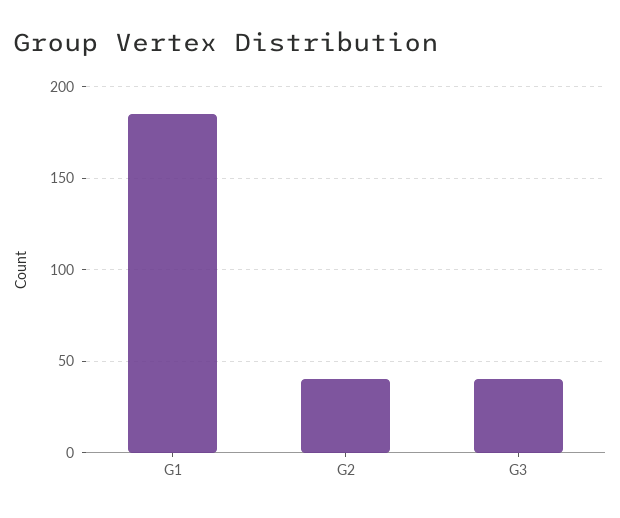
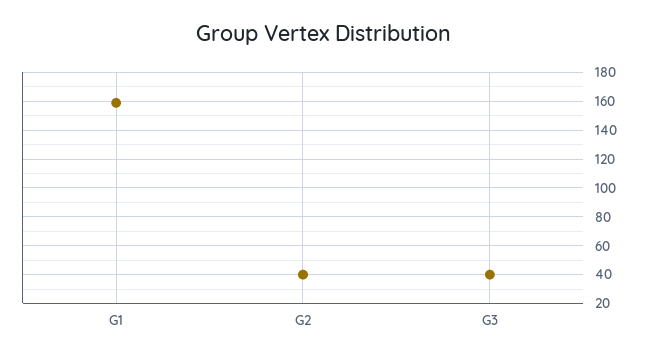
G1: 185 -> 160

